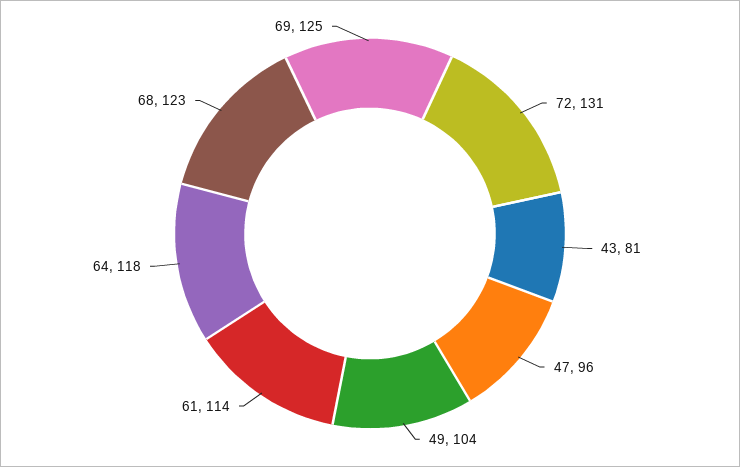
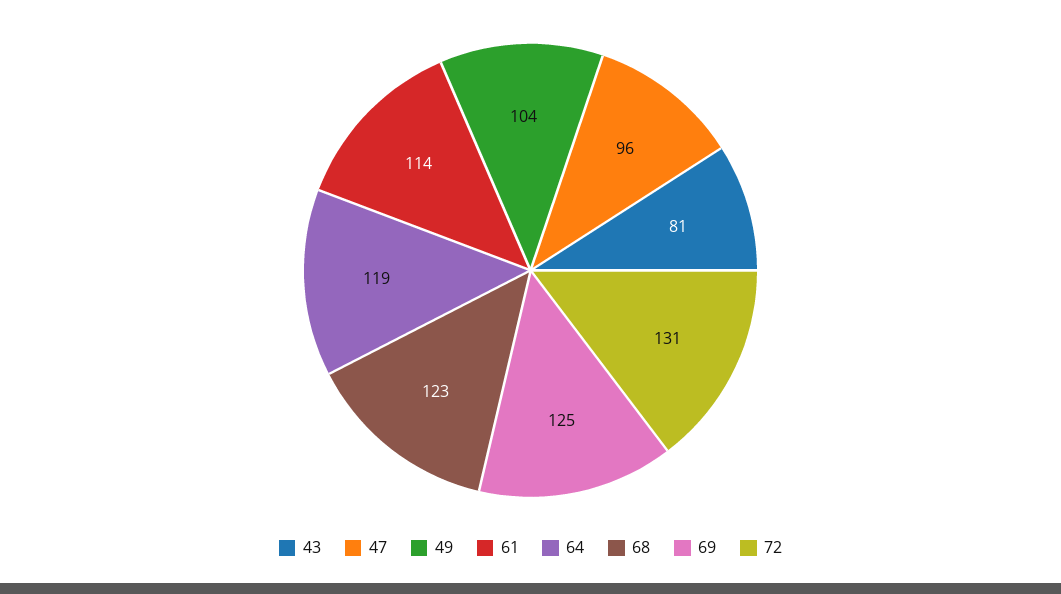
64: 118 -> 119

